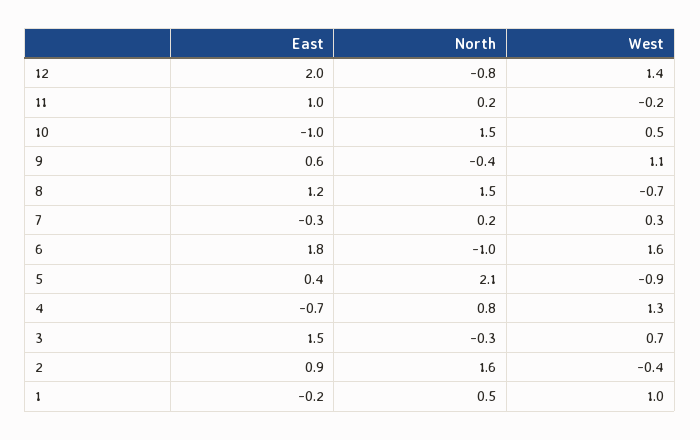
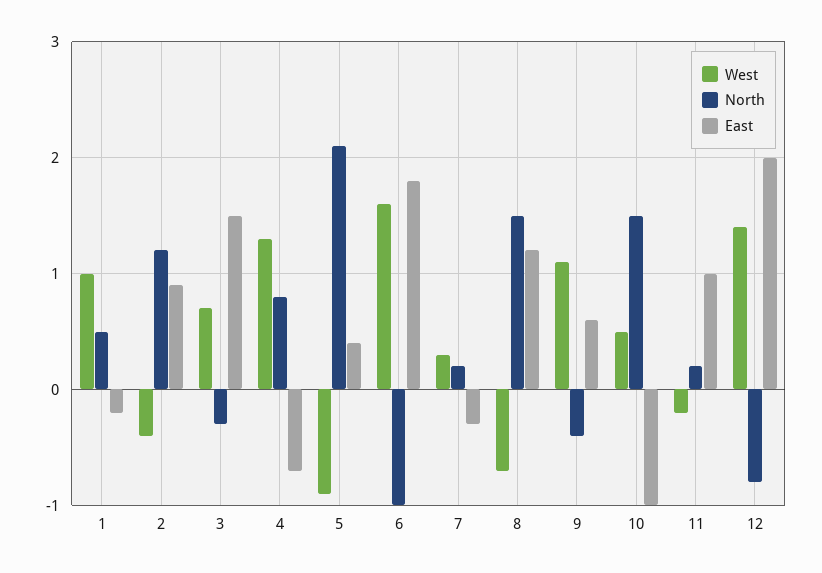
North, 2: 1.6 -> 1.2

